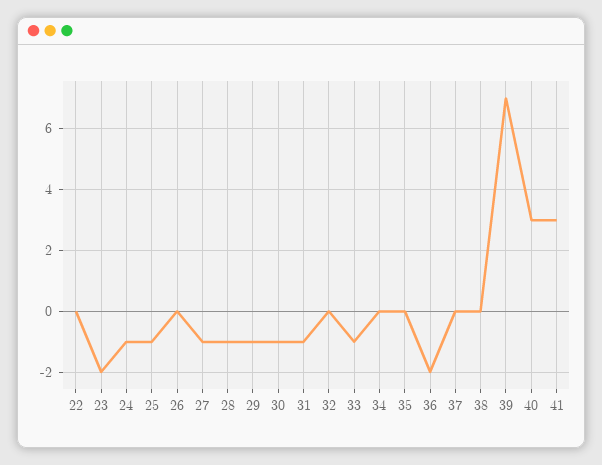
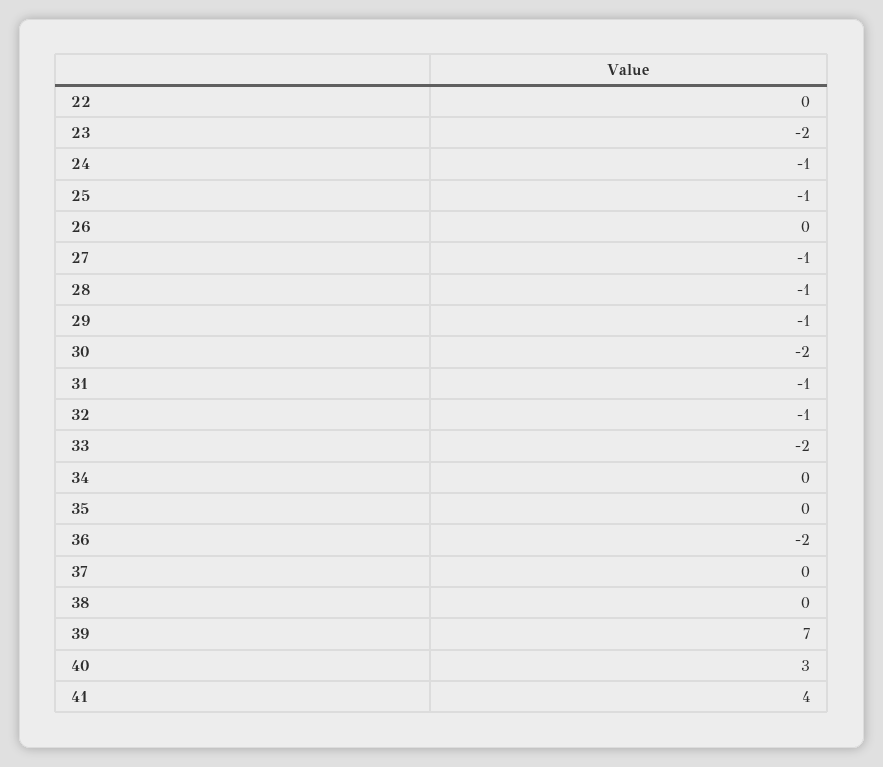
30: -1 -> -2
32: 0 -> -1
33: -1 -> -2
41: 3 -> 4

